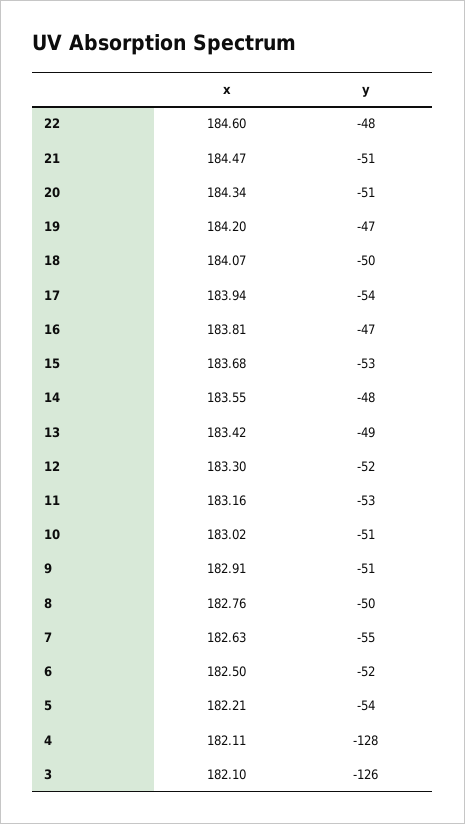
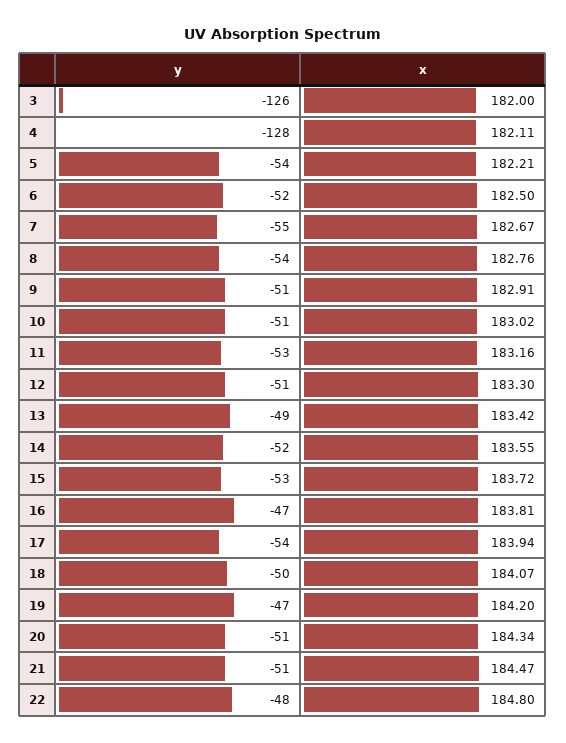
x, 22: 184.6 -> 184.8
x, 15: 183.68 -> 183.72
y, 14: -48 -> -52
y, 12: -52 -> -51
y, 8: -50 -> -54
x, 7: 182.63 -> 182.67
x, 3: 182.1 -> 182

